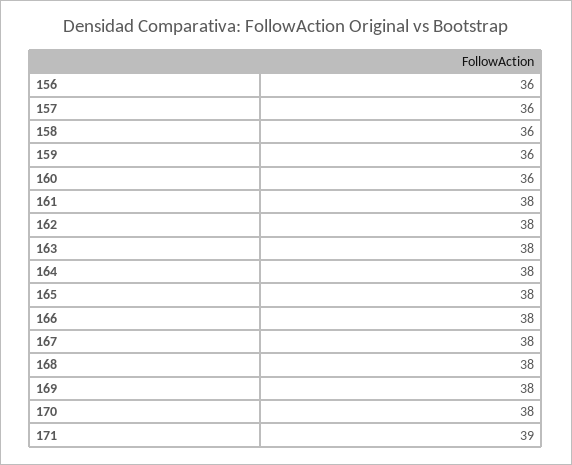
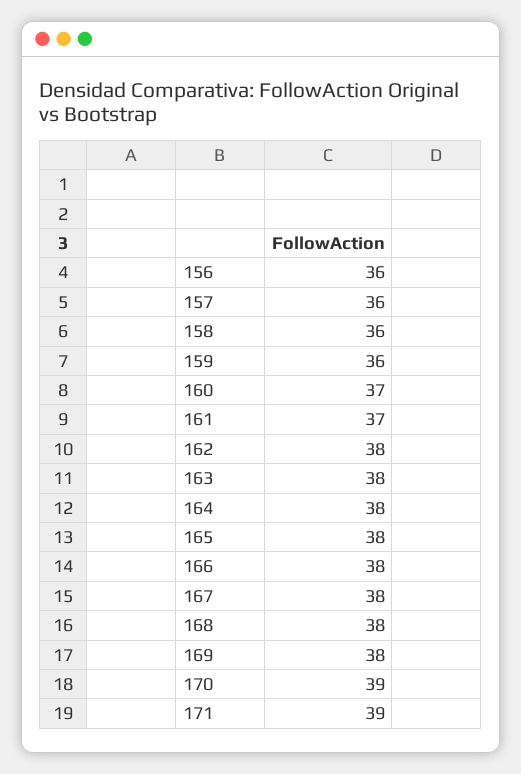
160: 36 -> 37
161: 38 -> 37
170: 38 -> 39

